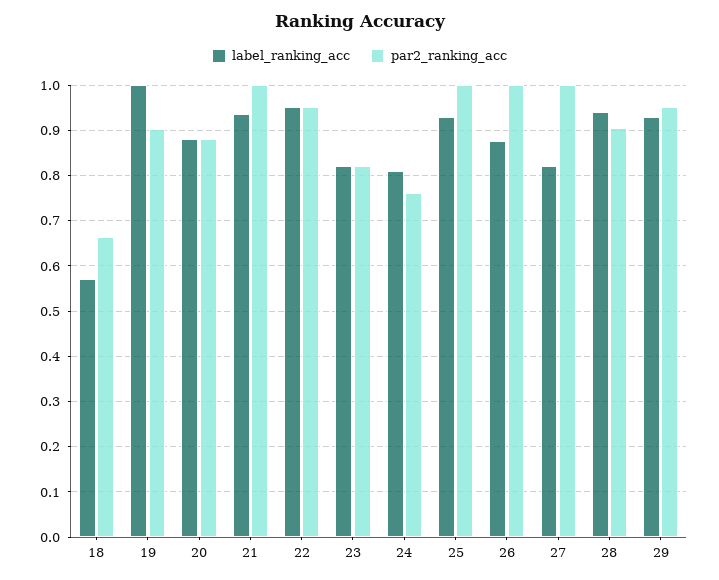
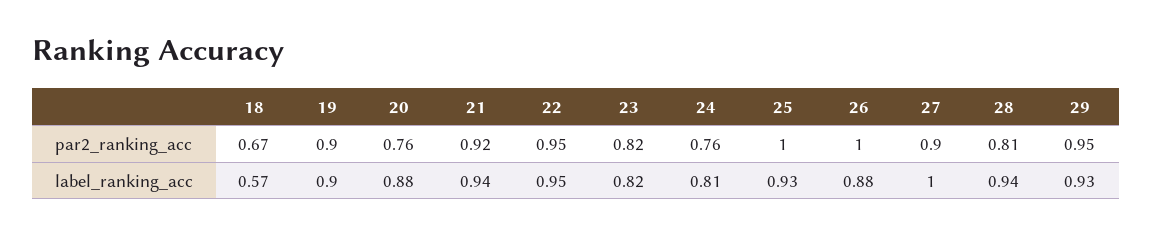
label_ranking_acc, 19: 1 -> 0.9
par2_ranking_acc, 20: 0.88 -> 0.76
par2_ranking_acc, 21: 1 -> 0.92
label_ranking_acc, 27: 0.82 -> 1
par2_ranking_acc, 27: 1 -> 0.9
par2_ranking_acc, 28: 0.9 -> 0.81

